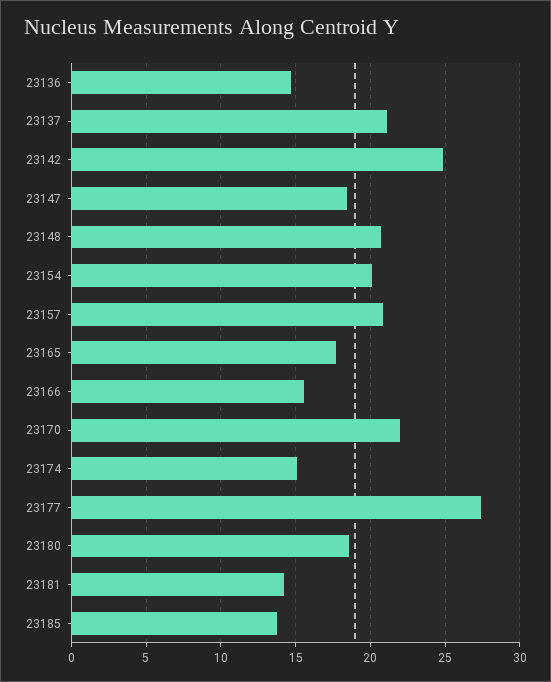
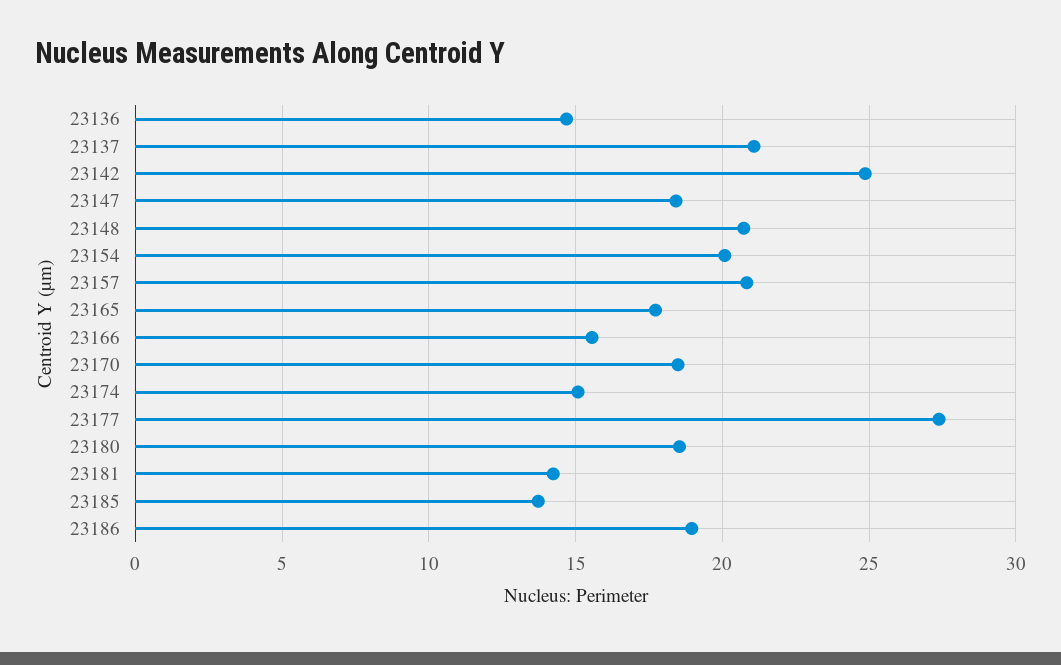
23170: 22 -> 18.5
23186: none -> 19

